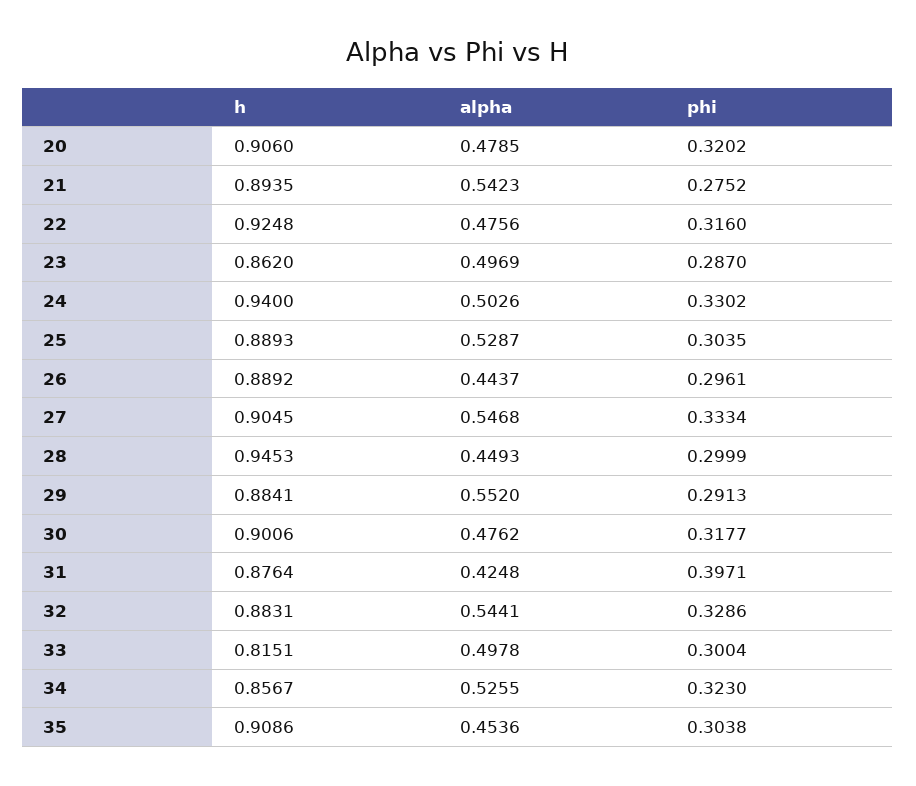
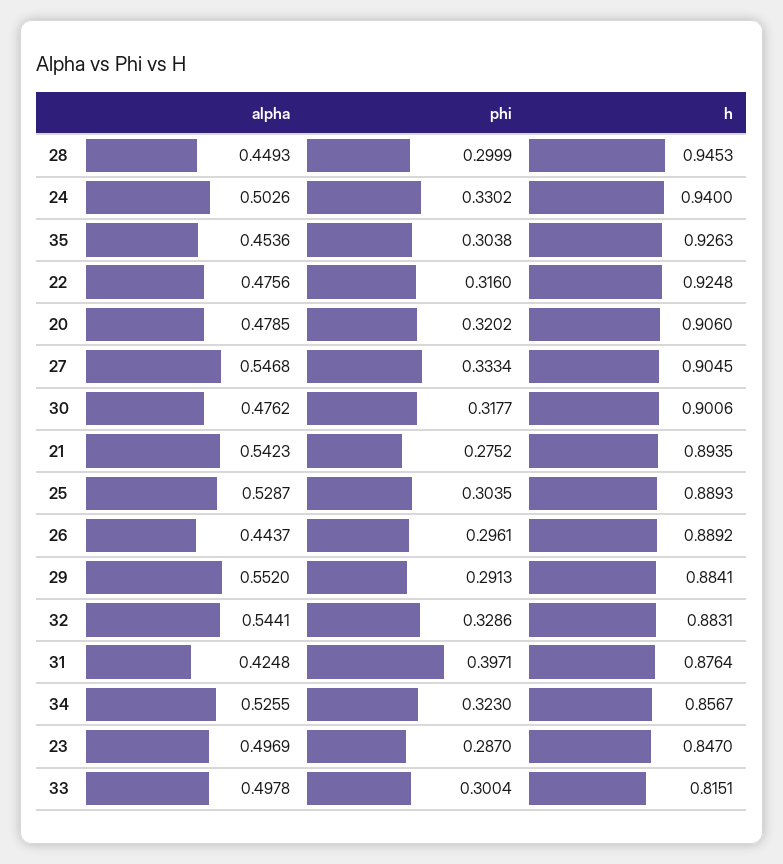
h, 23: 0.862 -> 0.847
h, 35: 0.9086 -> 0.9263

